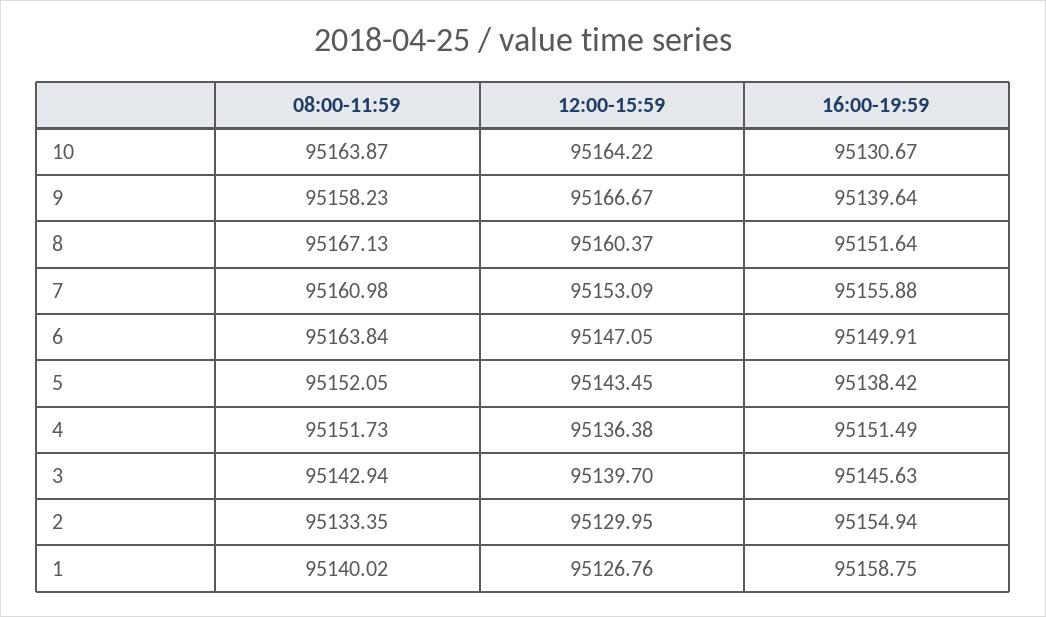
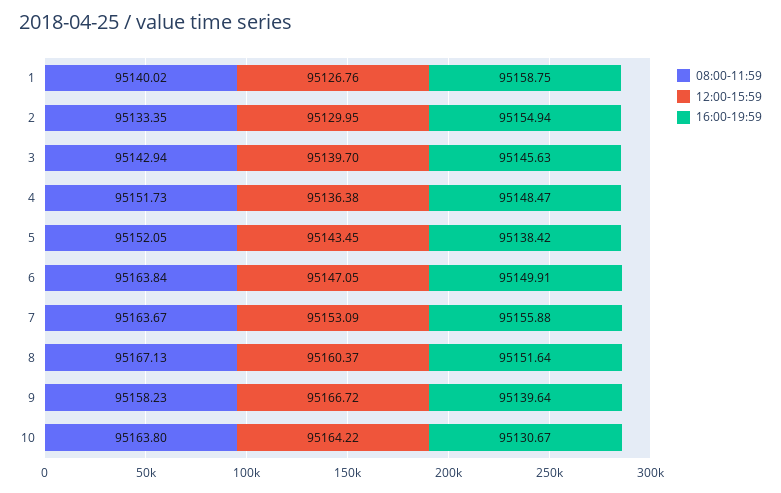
08:00-11:59, 10: 95163.87 -> 95163.8
12:00-15:59, 9: 95166.67 -> 95166.72
08:00-11:59, 7: 95160.98 -> 95163.67
16:00-19:59, 4: 95151.49 -> 95148.47

